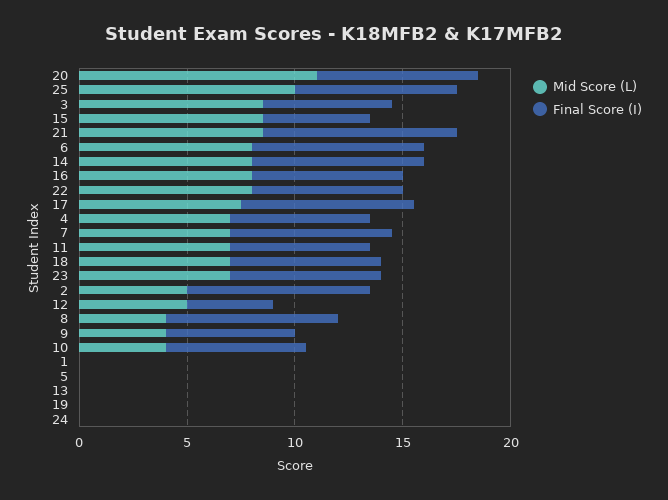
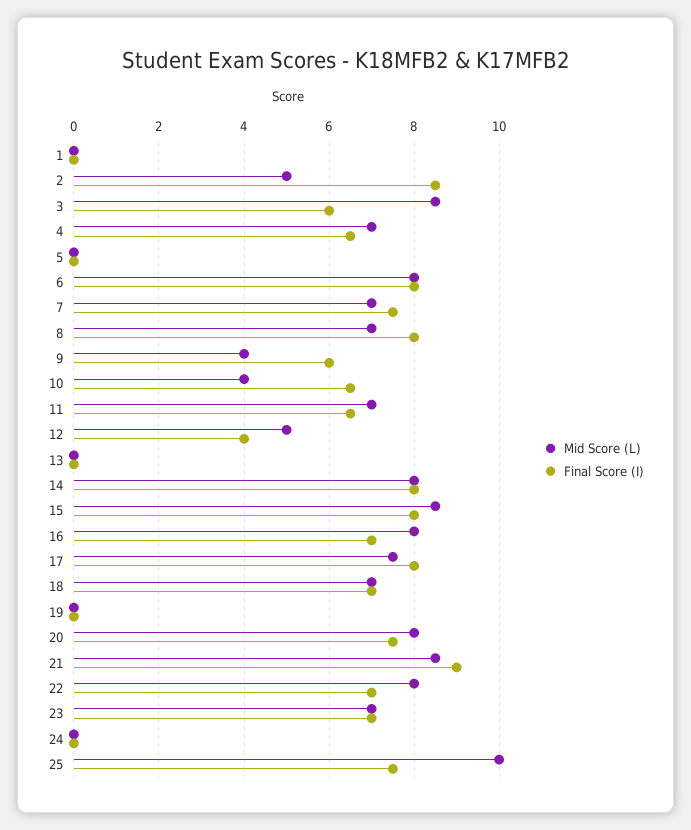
Mid Score (L), 20: 11 -> 8
Final Score (I), 15: 5 -> 8
Mid Score (L), 8: 4 -> 7

